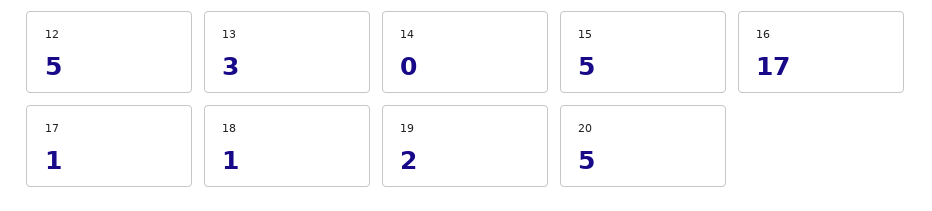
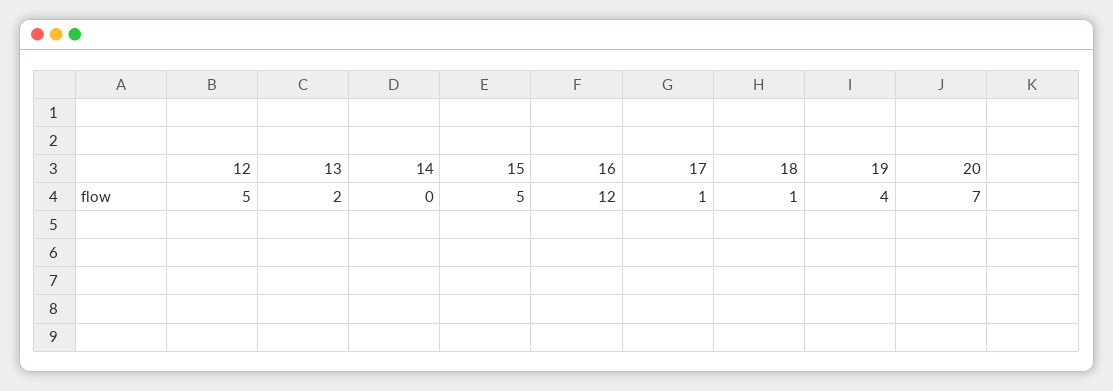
13: 3 -> 2
16: 17 -> 12
19: 2 -> 4
20: 5 -> 7

